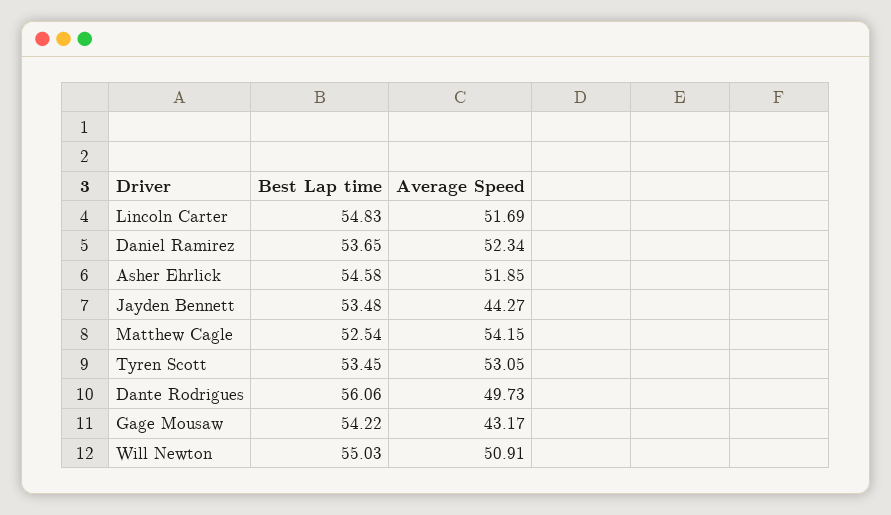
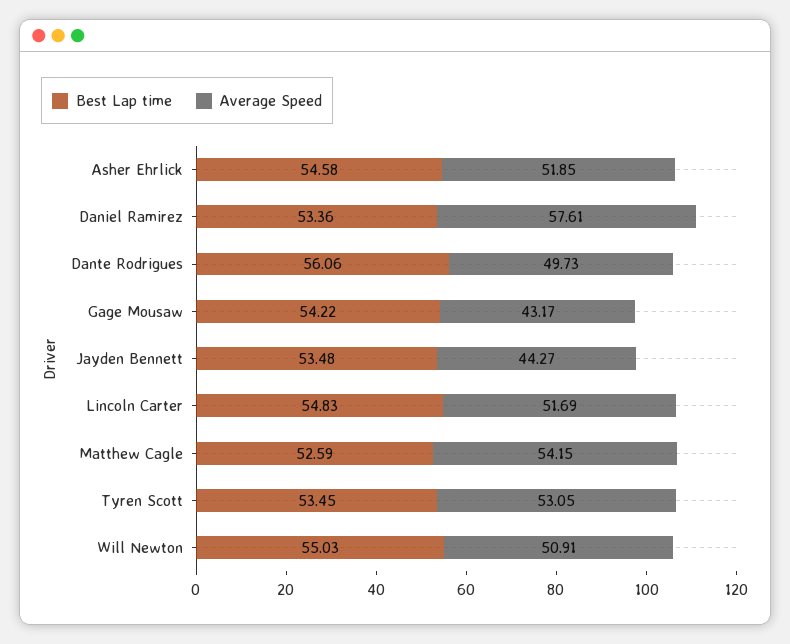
Best Lap time, Daniel Ramirez: 53.65 -> 53.36
Average Speed, Daniel Ramirez: 52.34 -> 57.61
Best Lap time, Matthew Cagle: 52.54 -> 52.59

